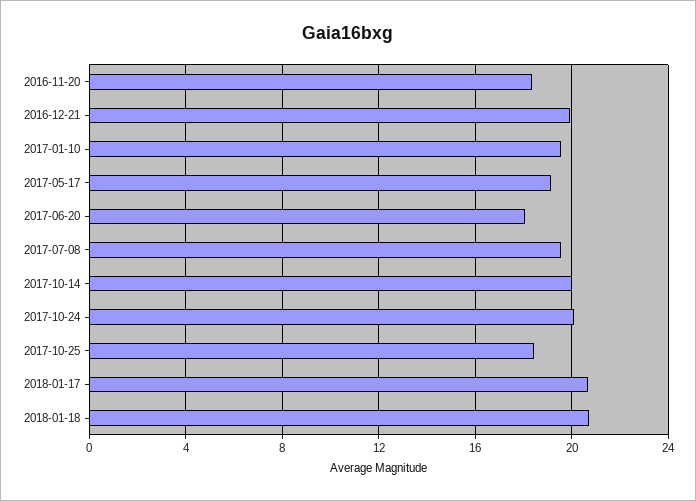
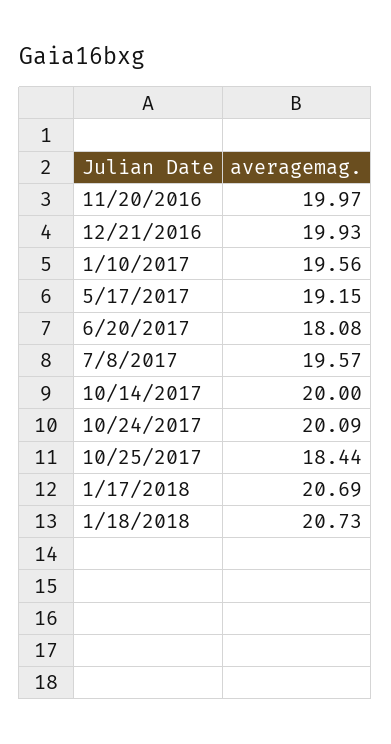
2016-11-20: 18.5 -> 19.97

